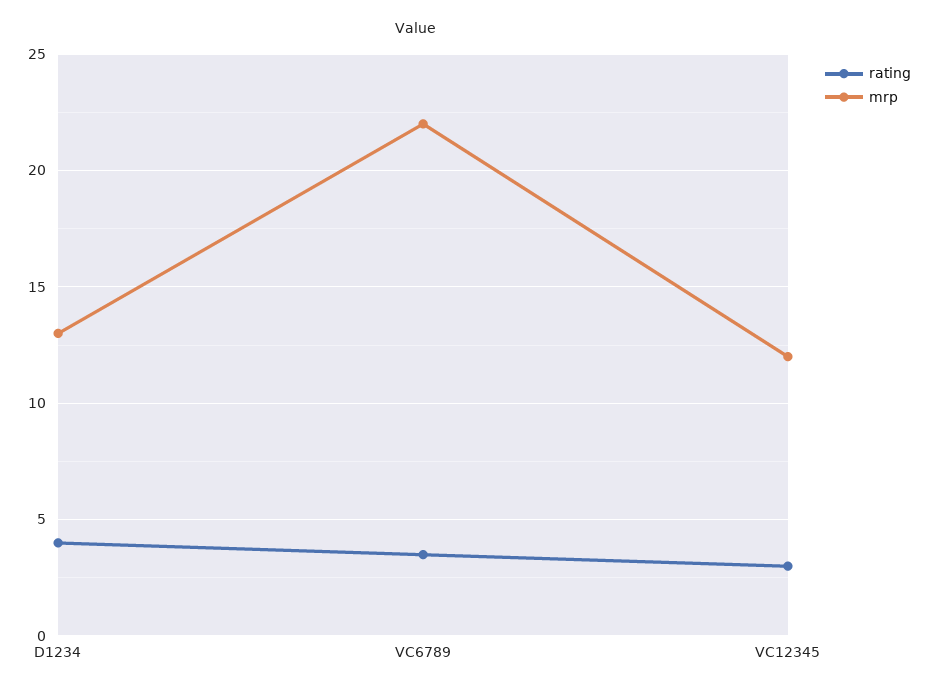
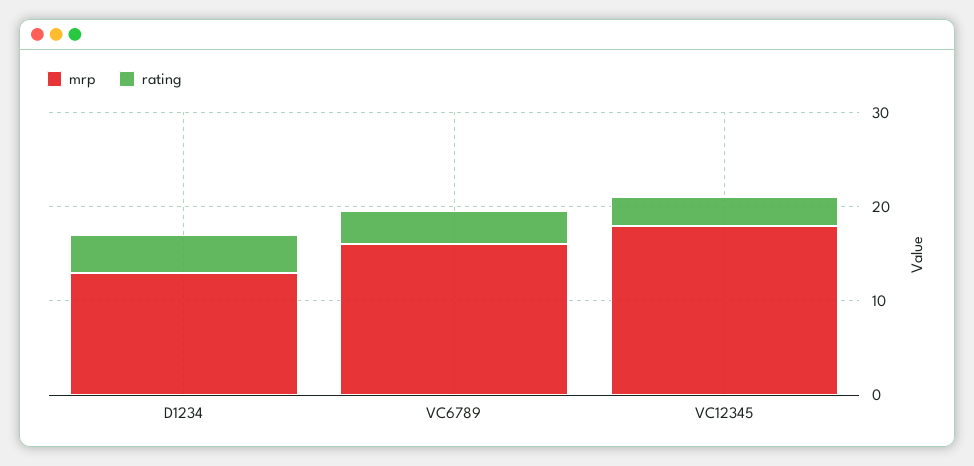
mrp, VC6789: 22 -> 16
mrp, VC12345: 12 -> 18

